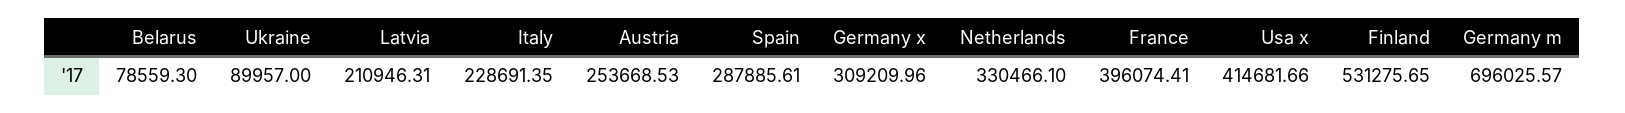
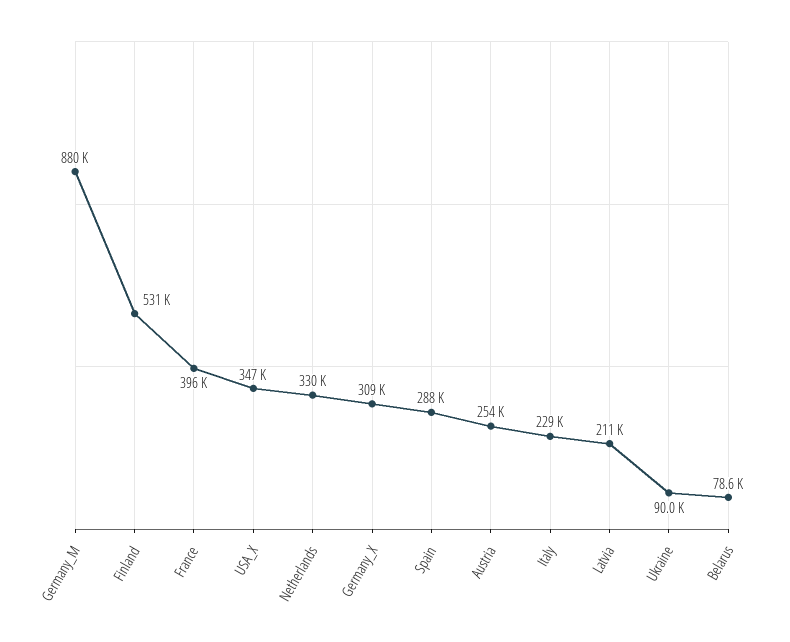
Usa x: 414681.66 -> 347000
Germany m: 696025.57 -> 880000

